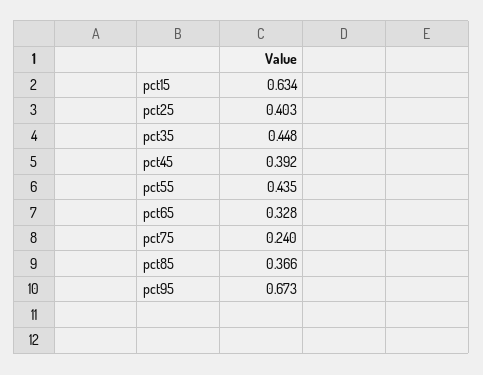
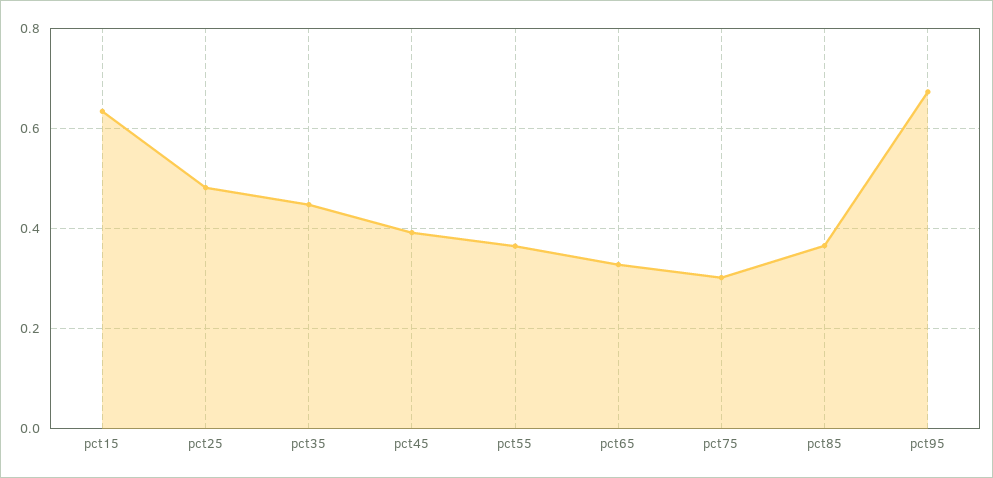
pct25: 0.403 -> 0.48
pct55: 0.435 -> 0.36
pct75: 0.24 -> 0.3

